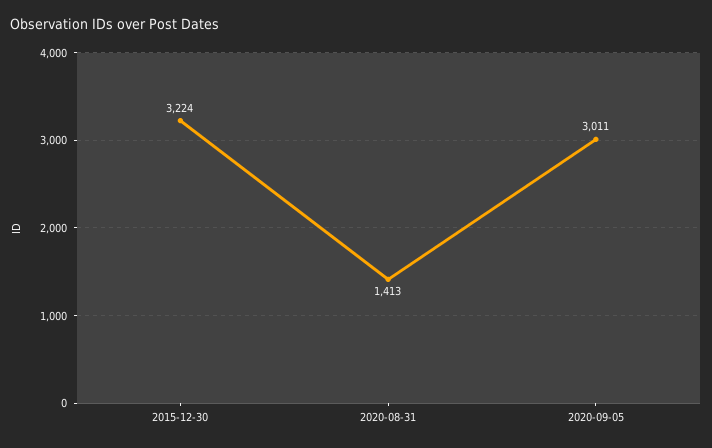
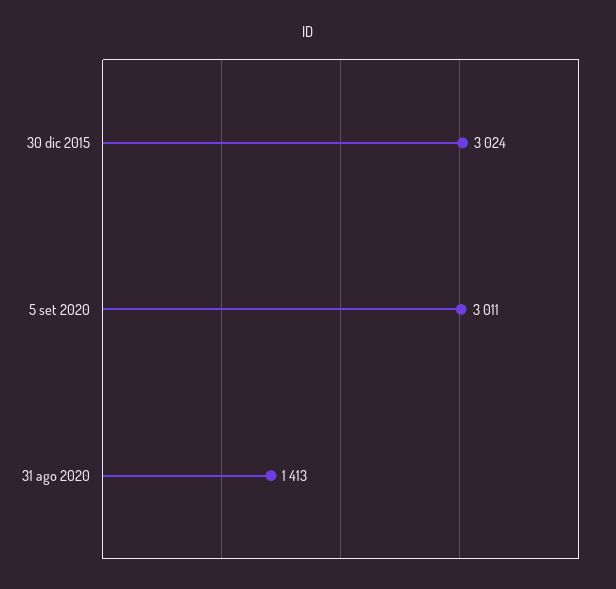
2015-12-30: 3224 -> 3024

